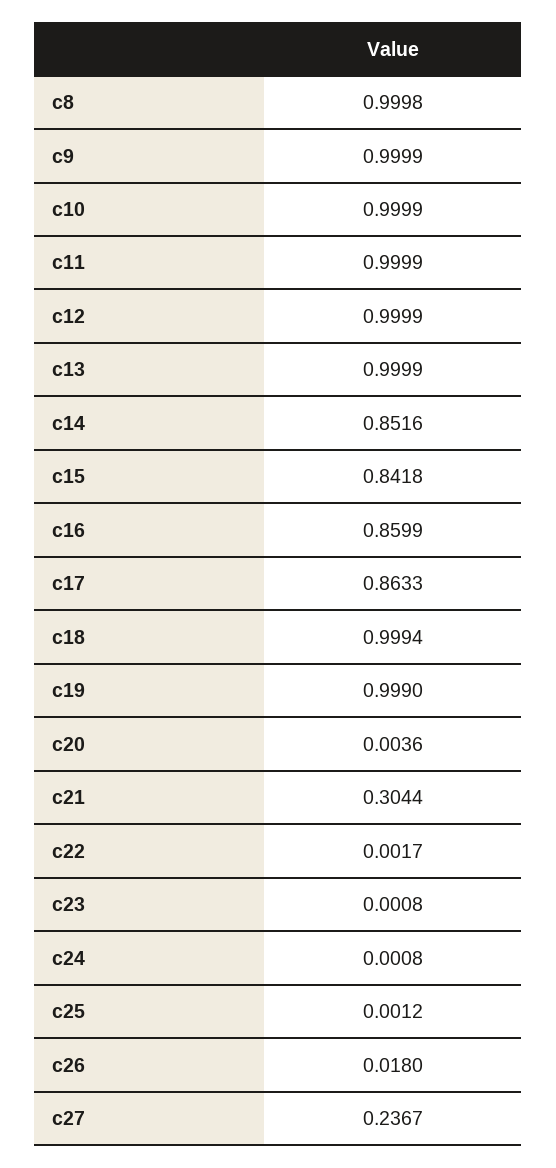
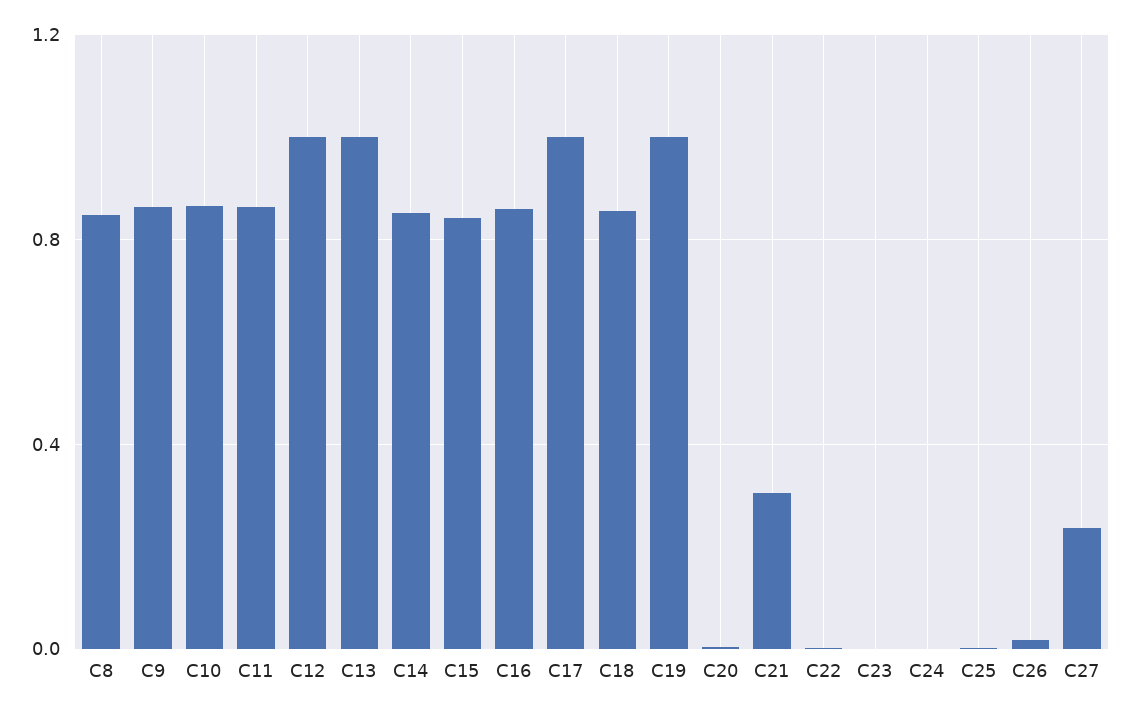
c8: 0.9998 -> 0.85
c9: 0.9999 -> 0.85
c10: 0.9999 -> 0.85
c11: 0.9999 -> 0.85
c17: 0.8633 -> 1
c18: 0.9994 -> 0.85

